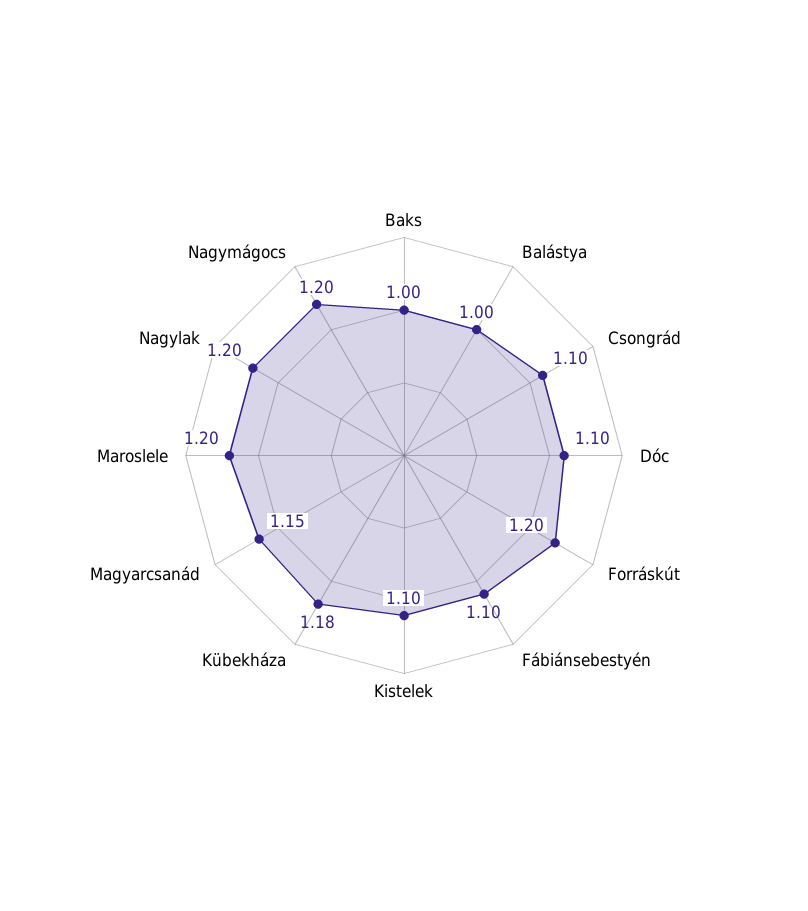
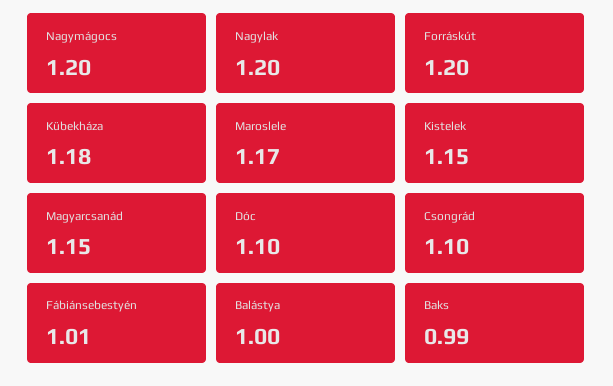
Baks: 1 -> 0.99
Fábiánsebestyén: 1.1 -> 1.01
Kistelek: 1.1 -> 1.15
Maroslele: 1.2 -> 1.17

